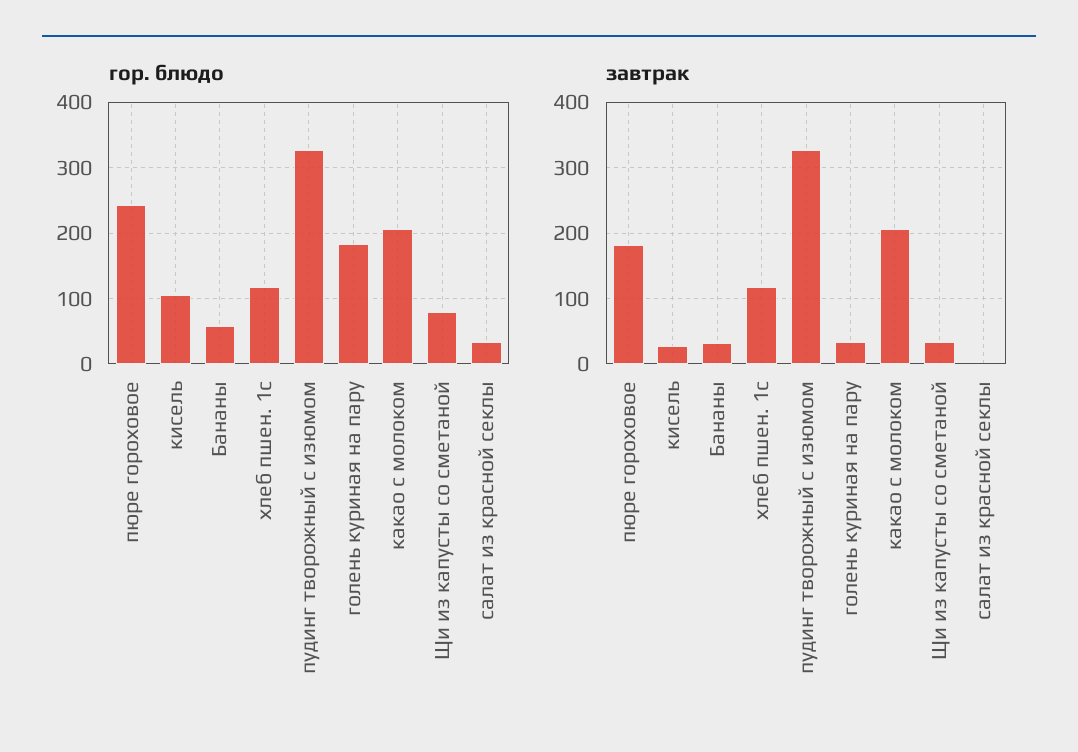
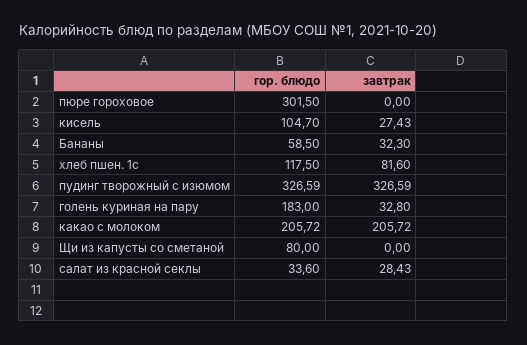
гор. блюдо, пюре гороховое: 240 -> 301.5
завтрак, пюре гороховое: 180 -> 0
завтрак, хлеб пшен. 1с: 120 -> 81.6
завтрак, Щи из капусты со сметаной: 30 -> 0
завтрак, салат из красной секлы: 0 -> 28.43

